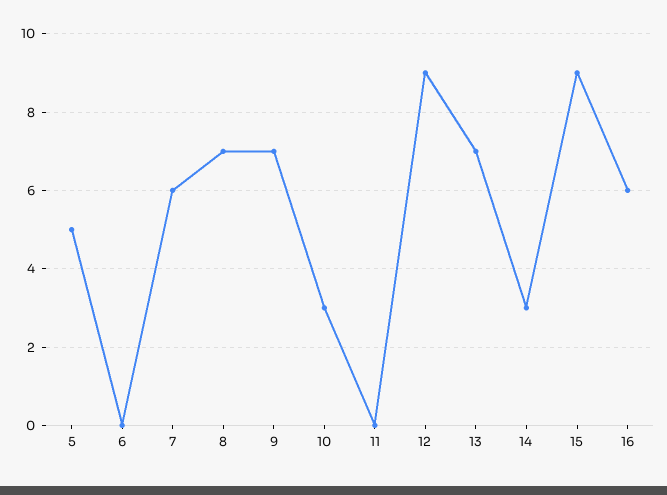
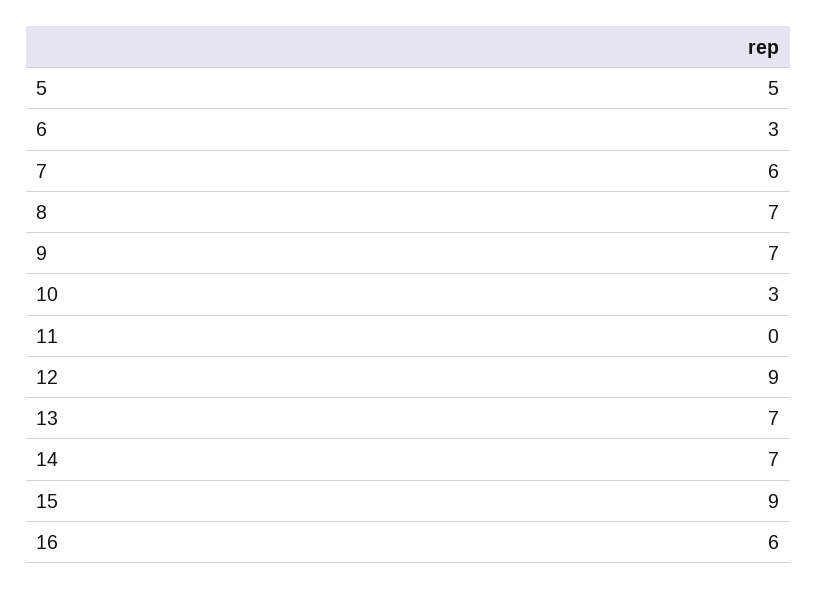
6: 0 -> 3
14: 3 -> 7

